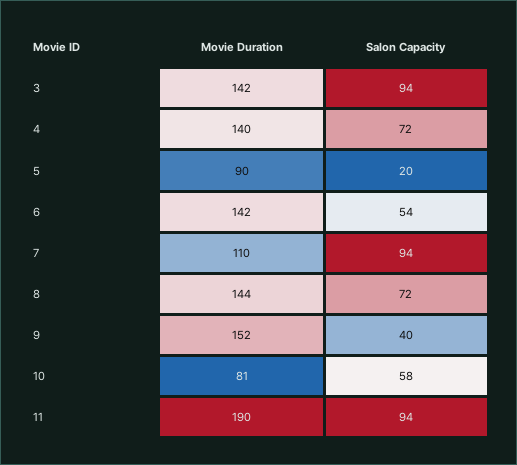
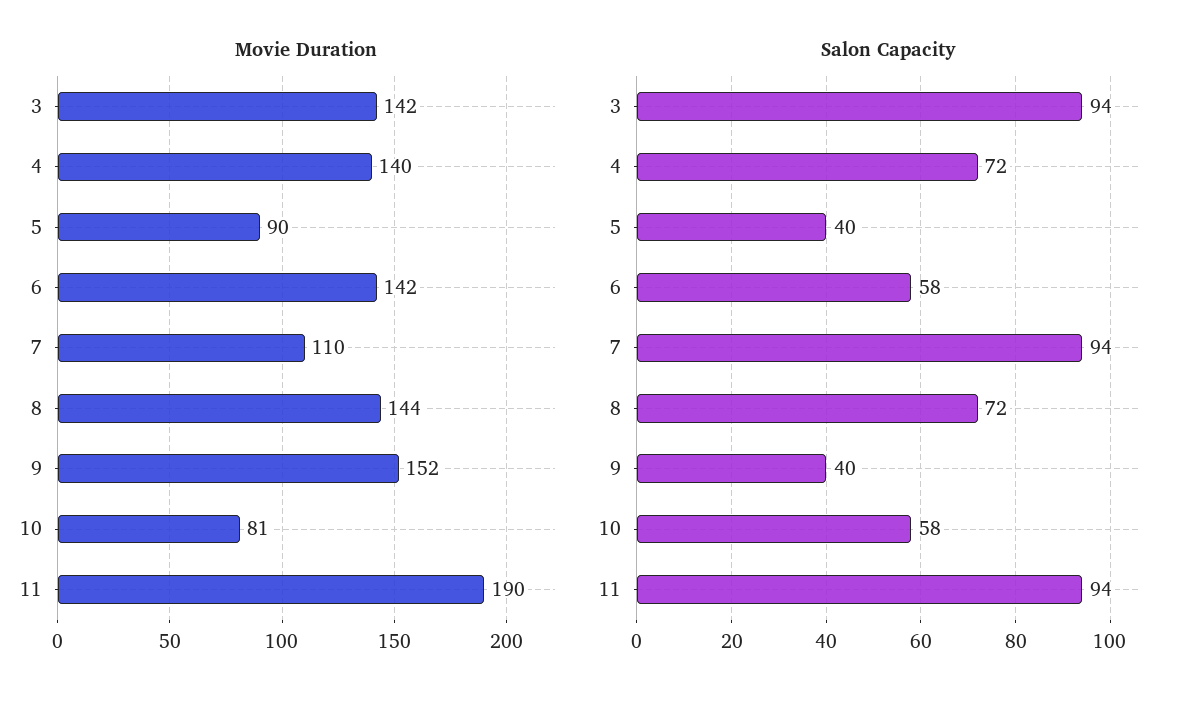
Salon Capacity, 5: 20 -> 40
Salon Capacity, 6: 54 -> 58

